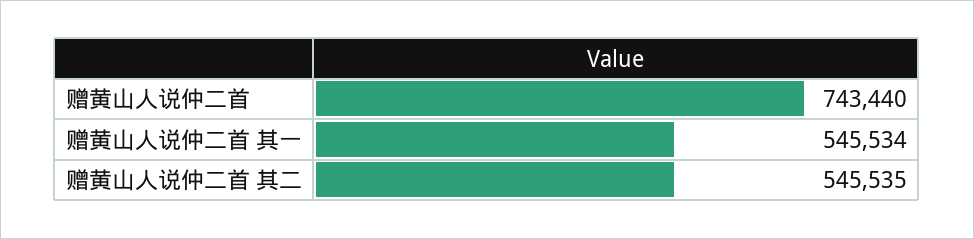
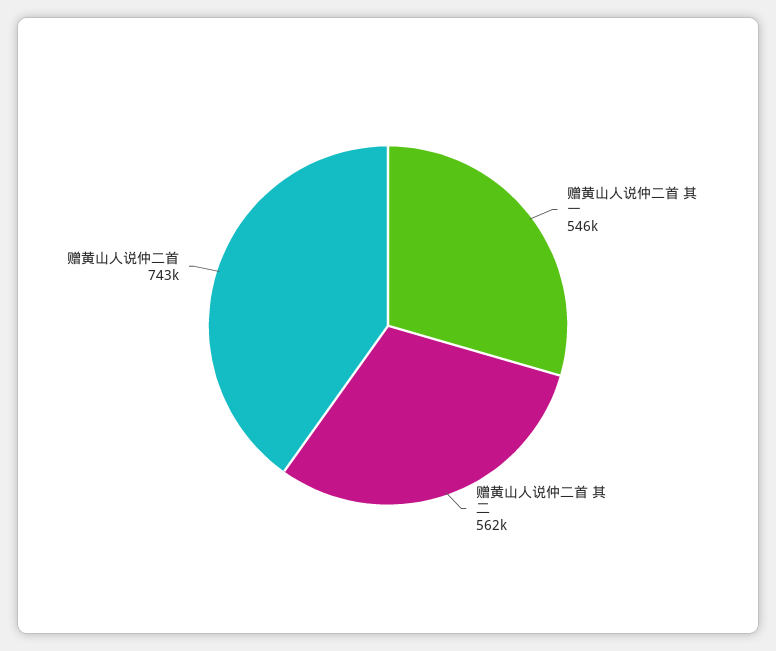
赠黄山人说仲二首 其二: 545535 -> 562000

